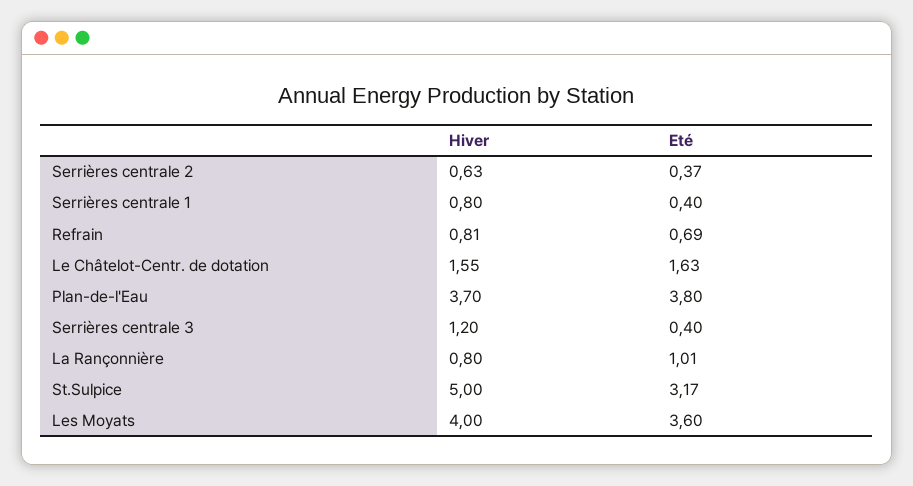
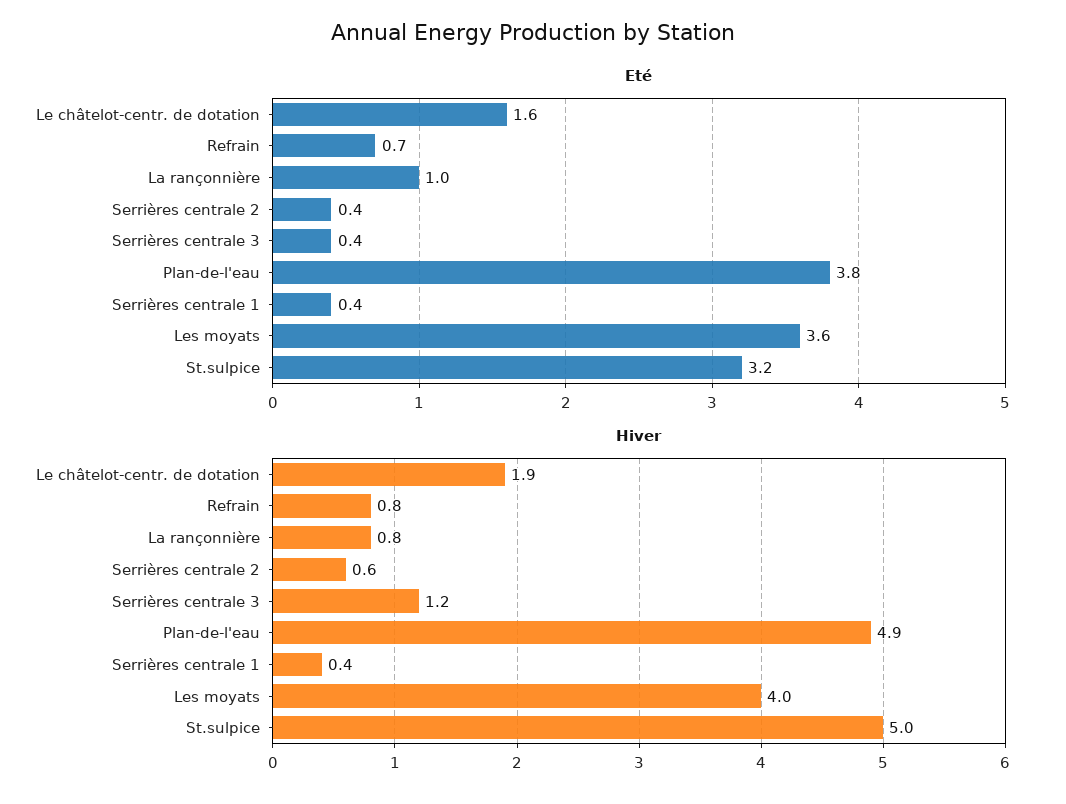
Hiver, Serrières centrale 1: 0.8 -> 0.4
Hiver, Le Châtelot-Centr. de dotation: 1.55 -> 1.9
Hiver, Plan-de-l'Eau: 3.7 -> 4.9

